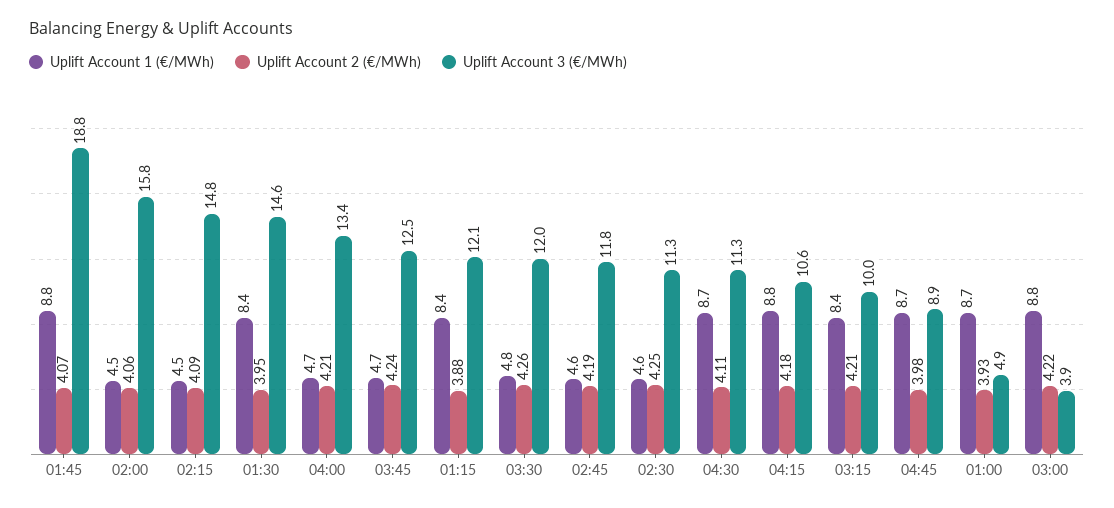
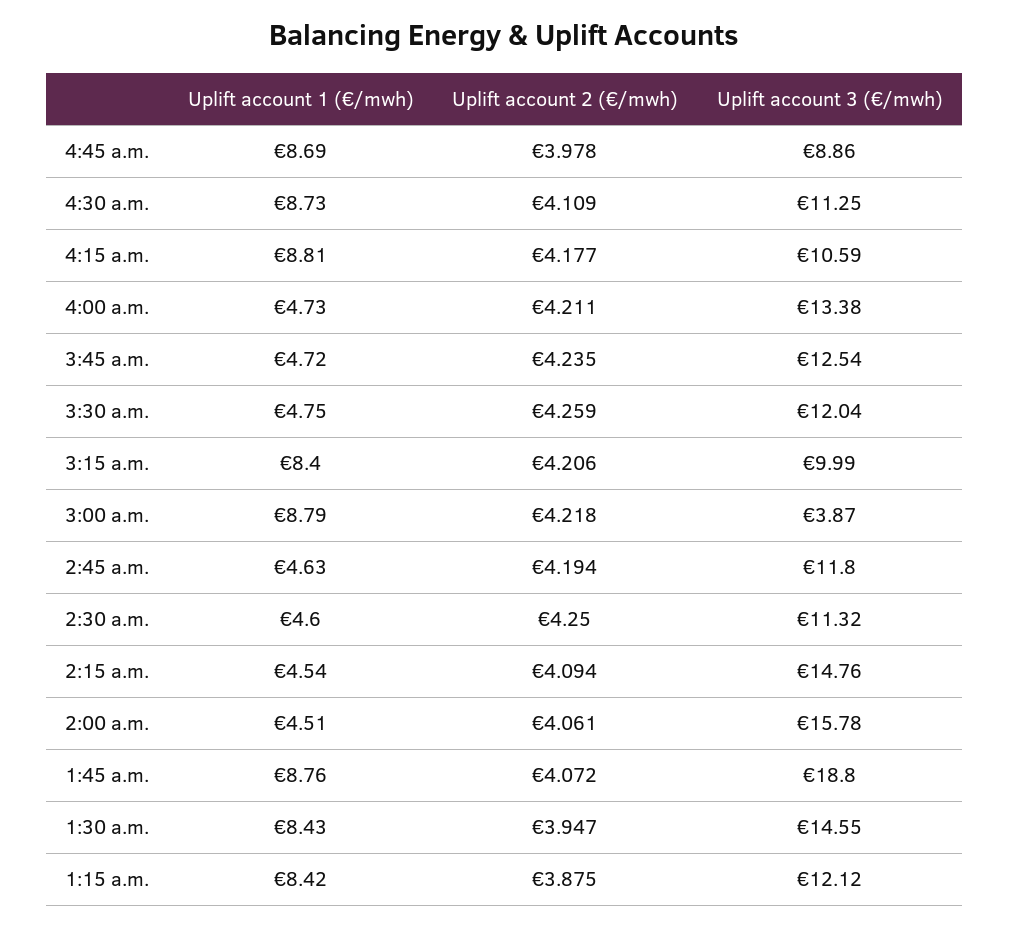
Uplift Account 1 (€/MWh), 01:00: 8.7 -> none
Uplift Account 2 (€/MWh), 01:00: 3.93 -> none
Uplift Account 3 (€/MWh), 01:00: 4.9 -> none

